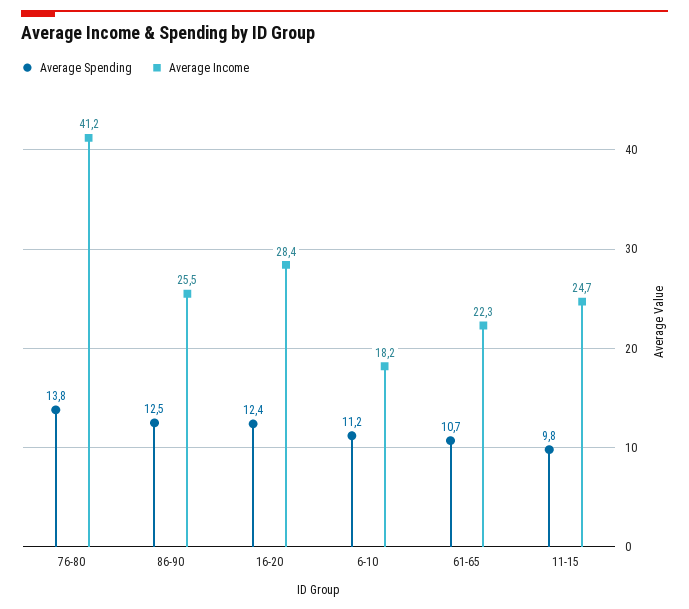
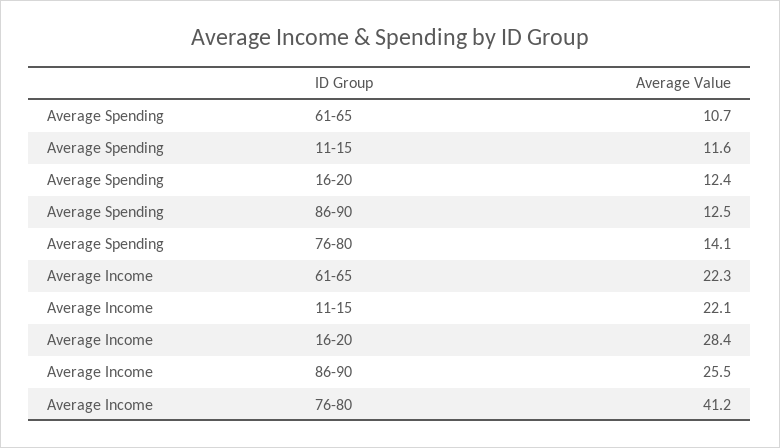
Average Spending, 76-80: 13.8 -> 14.1
Average Spending, 6-10: 11.2 -> none
Average Income, 6-10: 18.2 -> none
Average Spending, 11-15: 9.8 -> 11.6
Average Income, 11-15: 24.7 -> 22.1

